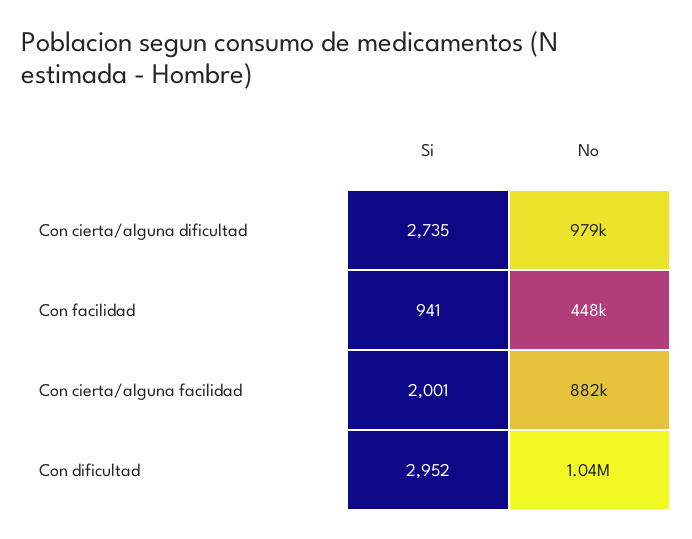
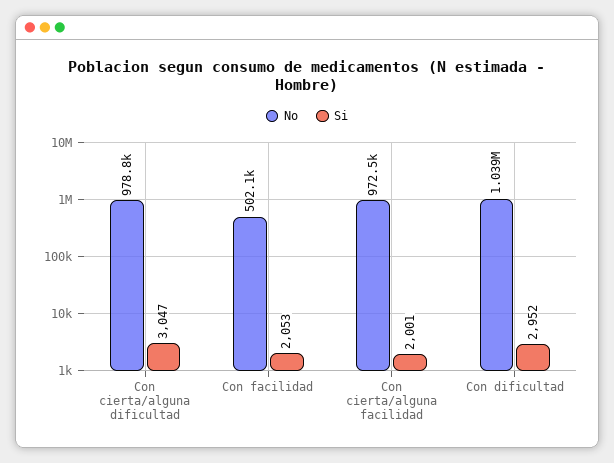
Si, Con cierta/alguna dificultad: 2735 -> 3047
Si, Con facilidad: 941 -> 2053
No, Con facilidad: 448000 -> 502100
No, Con cierta/alguna facilidad: 882000 -> 972500

